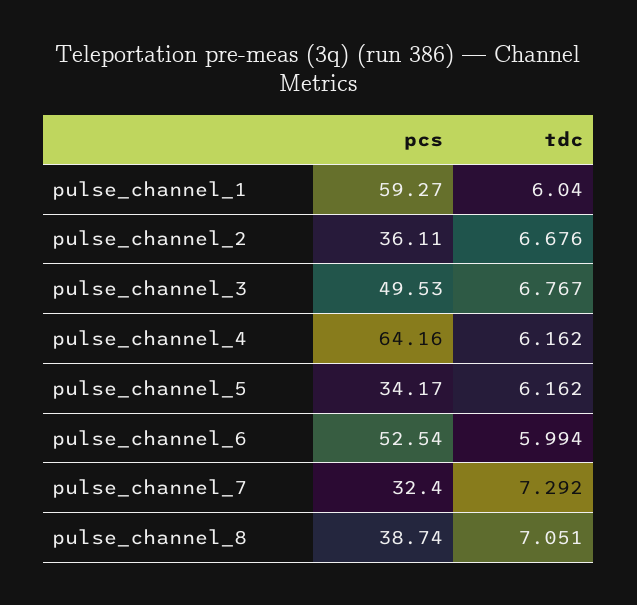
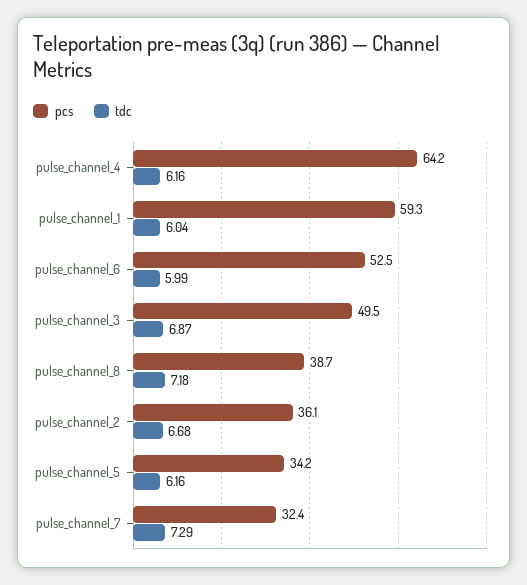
tdc, pulse_channel_3: 6.767 -> 6.87
tdc, pulse_channel_8: 7.051 -> 7.18

